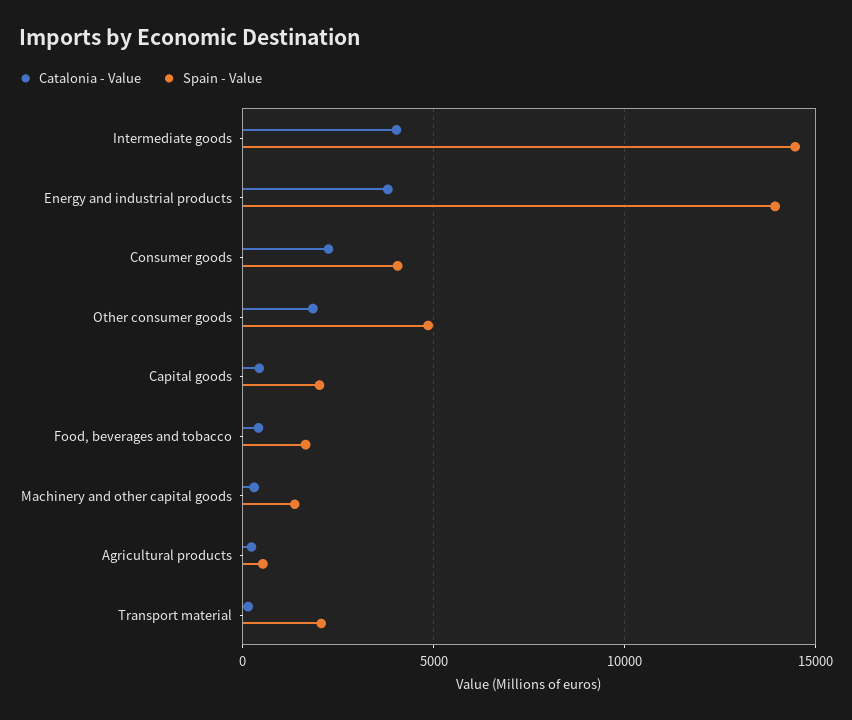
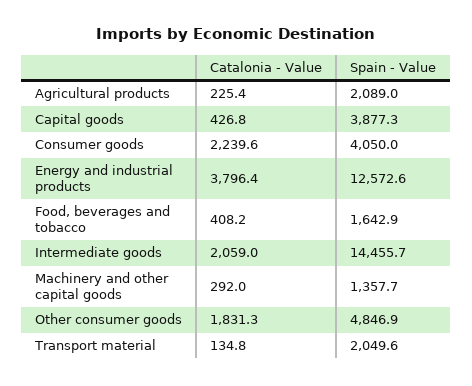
Catalonia - Value, Intermediate goods: 4000 -> 2059
Spain - Value, Energy and industrial products: 14000 -> 12572.6
Spain - Value, Capital goods: 2000 -> 3877.3
Spain - Value, Agricultural products: 500 -> 2089

